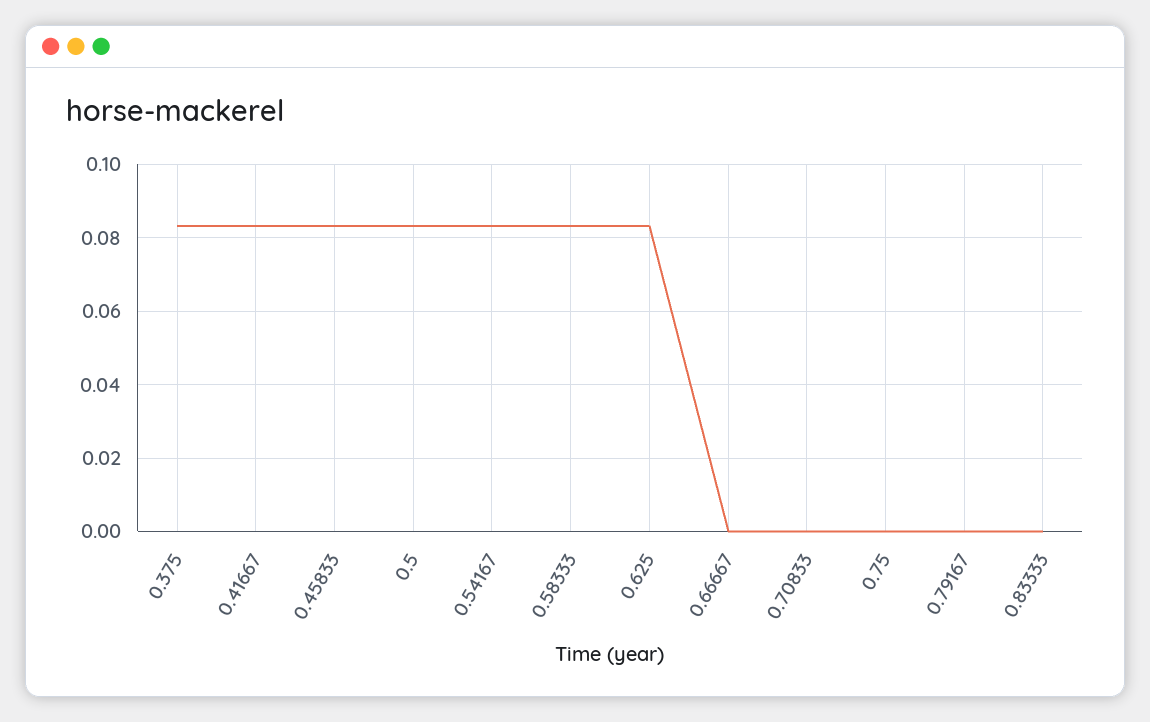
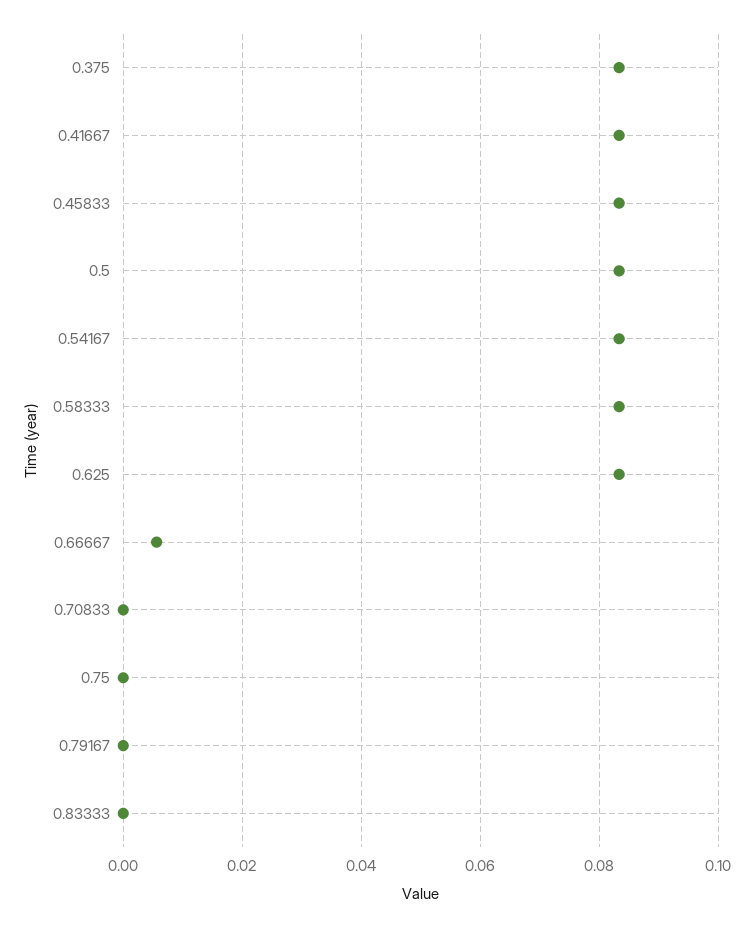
0.66667: 0 -> 0.006

